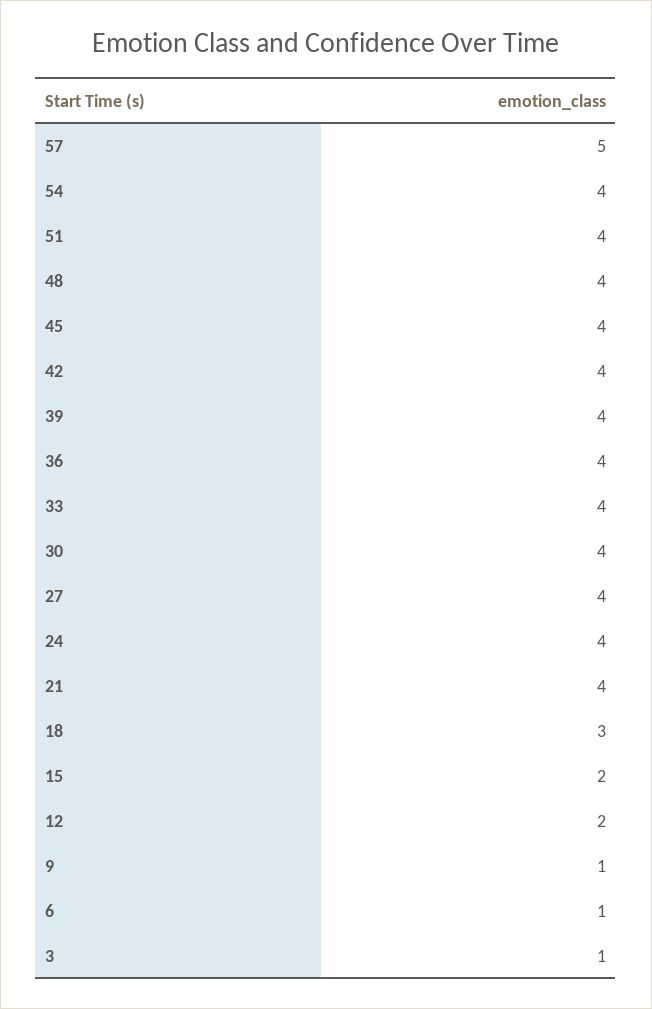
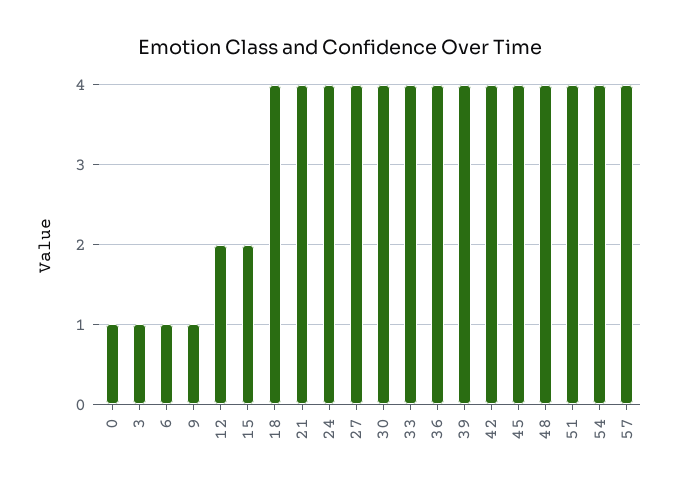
57: 5 -> 4
18: 3 -> 4
0: none -> 1

